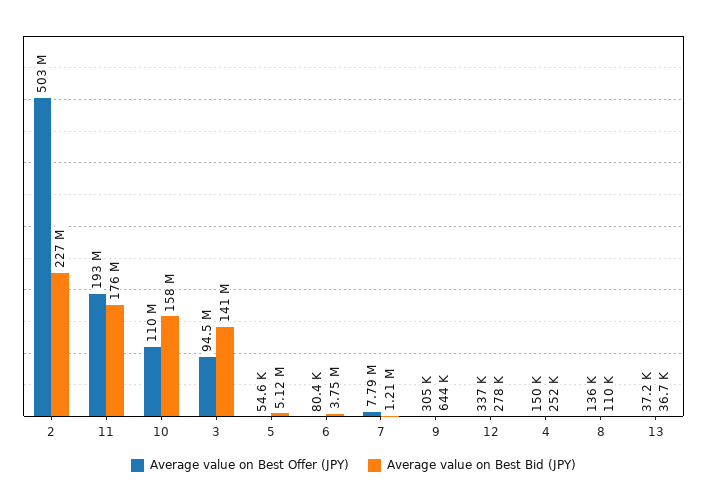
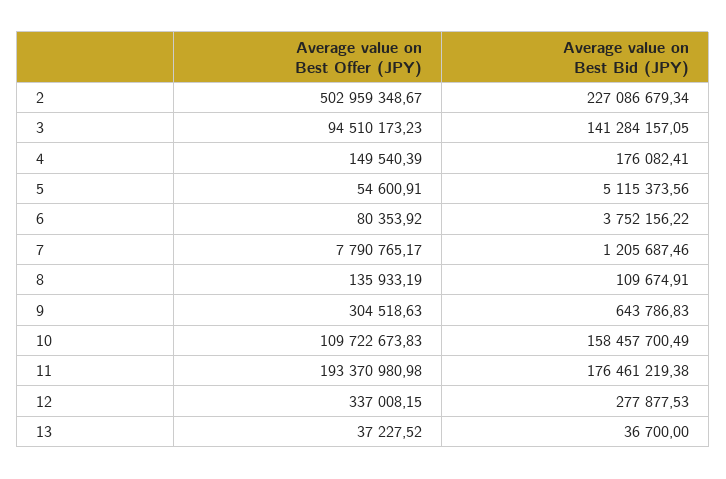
Average value on Best Bid (JPY), 4: 252000 -> 176082.41

